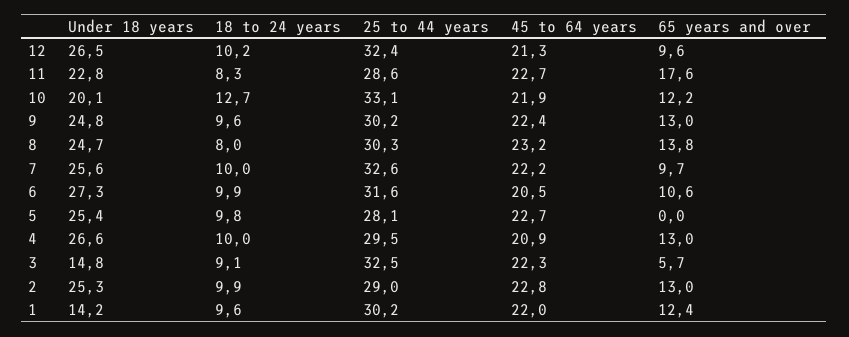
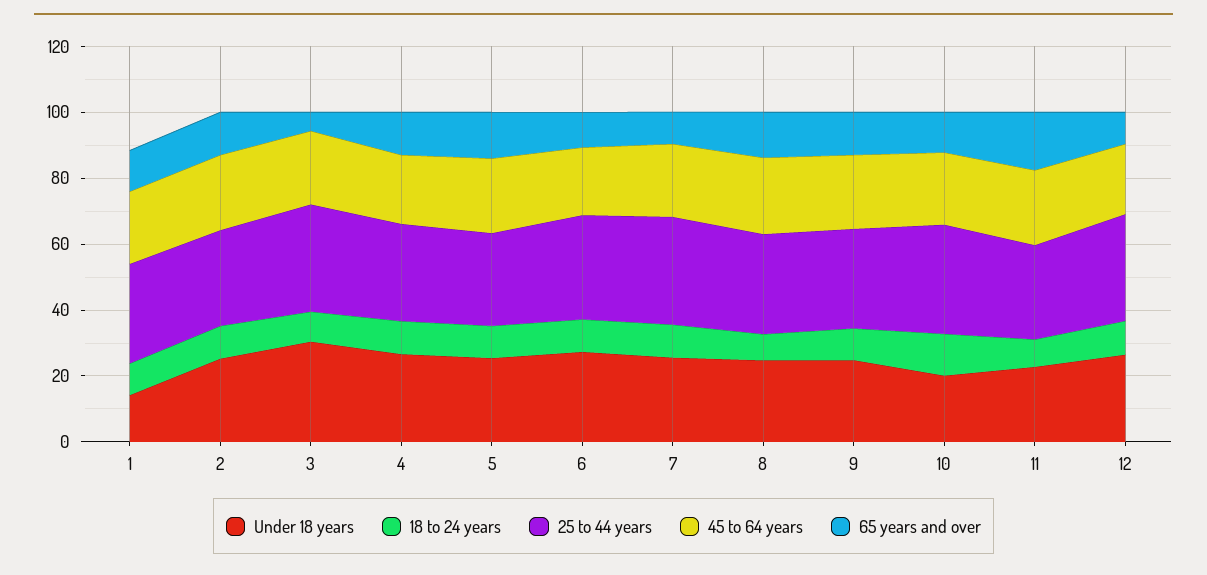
65 years and over, 5: 0 -> 15
Under 18 years, 3: 14.8 -> 30

